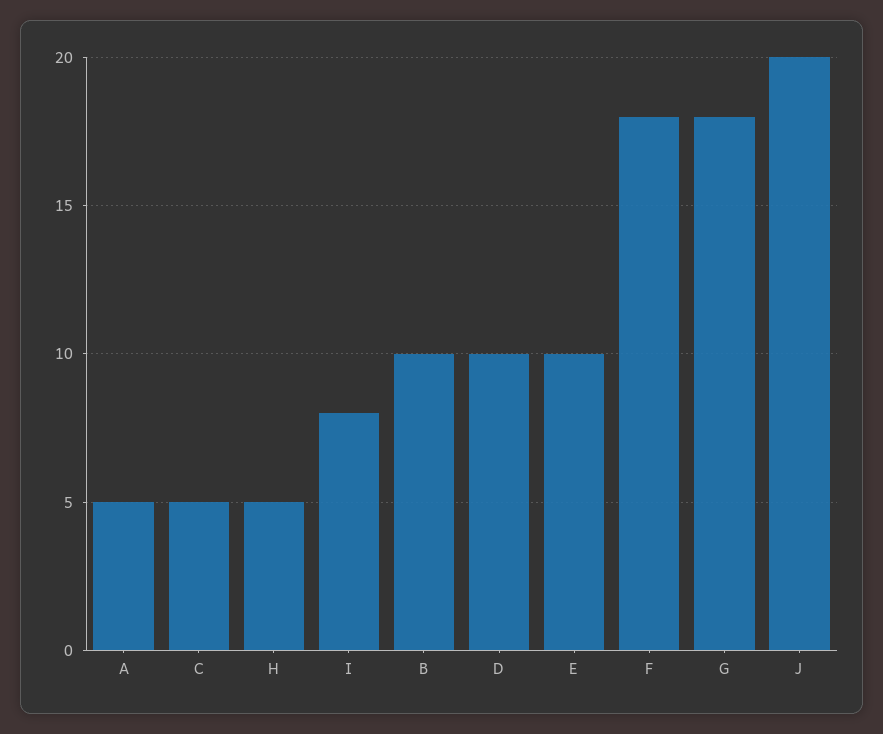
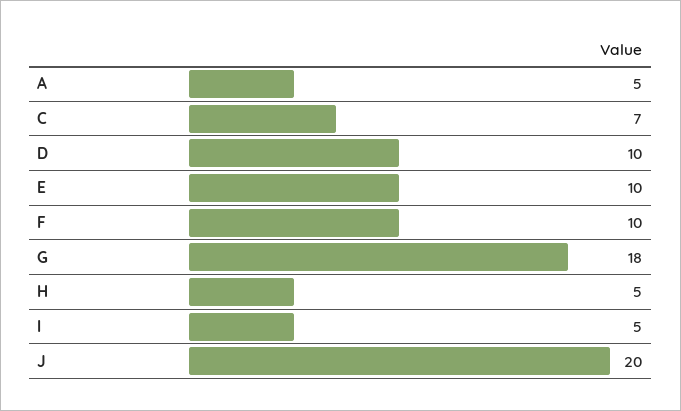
C: 5 -> 7
I: 8 -> 5
B: 10 -> none
F: 18 -> 10

